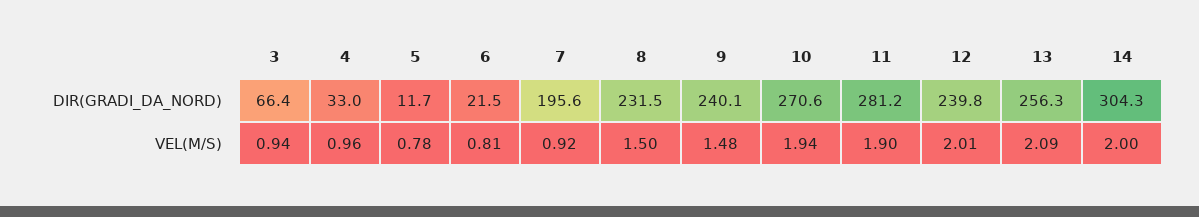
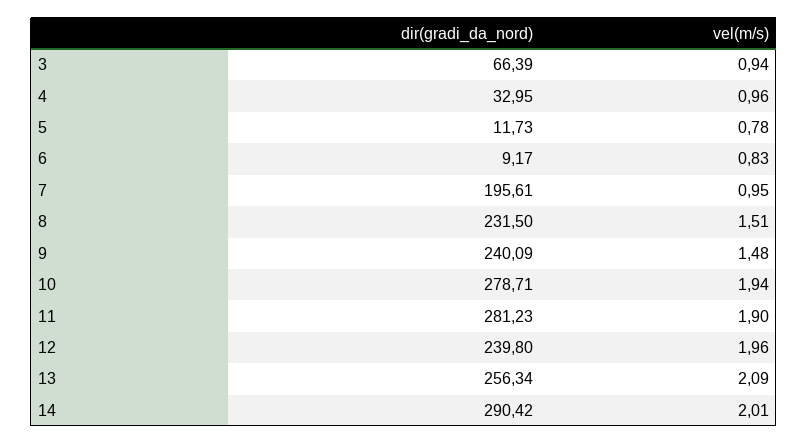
6, DIR(GRADI_DA_NORD): 21.5 -> 9.17
10, DIR(GRADI_DA_NORD): 270.6 -> 278.71
14, DIR(GRADI_DA_NORD): 304.3 -> 290.42
6, VEL(M/S): 0.81 -> 0.83
7, VEL(M/S): 0.92 -> 0.95
8, VEL(M/S): 1.5 -> 1.51
12, VEL(M/S): 2.01 -> 1.96
14, VEL(M/S): 2 -> 2.01

